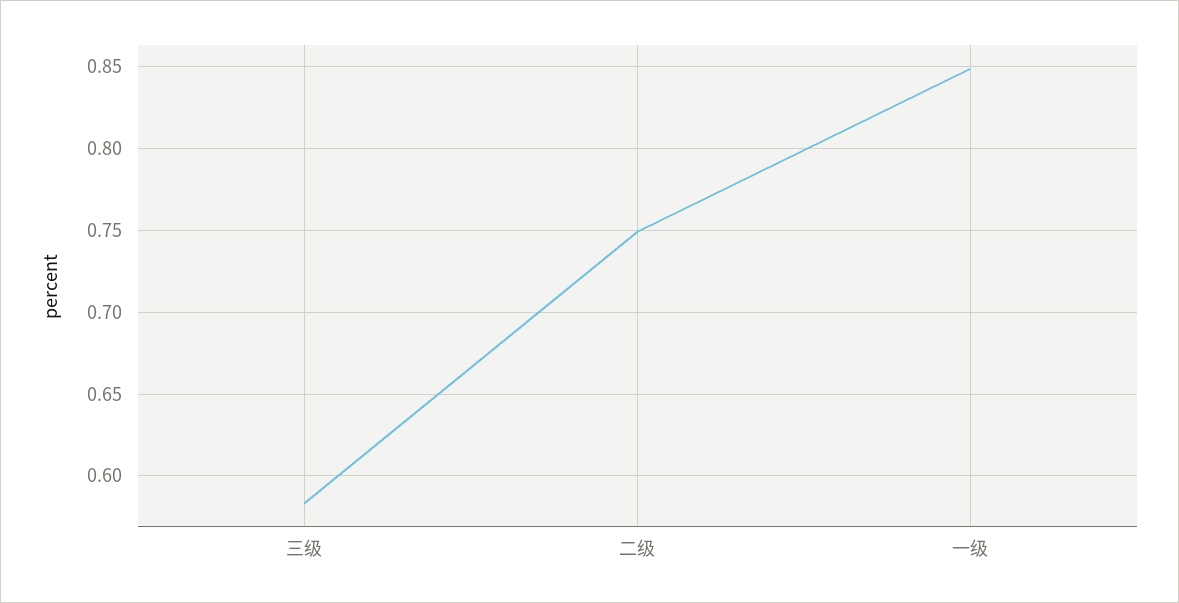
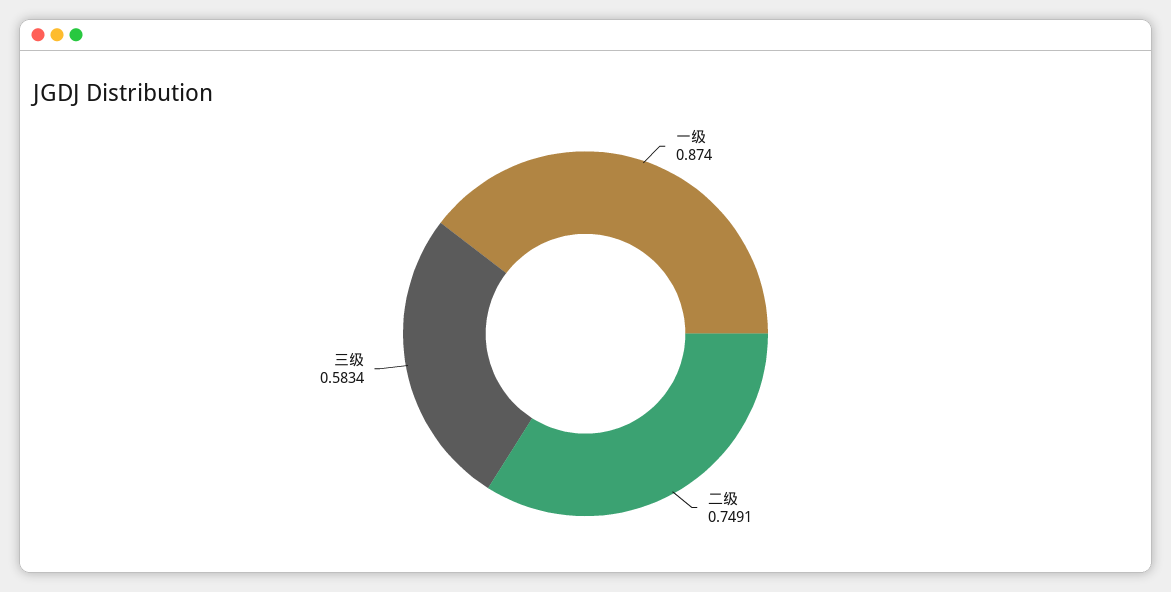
一级: 0.85 -> 0.874

